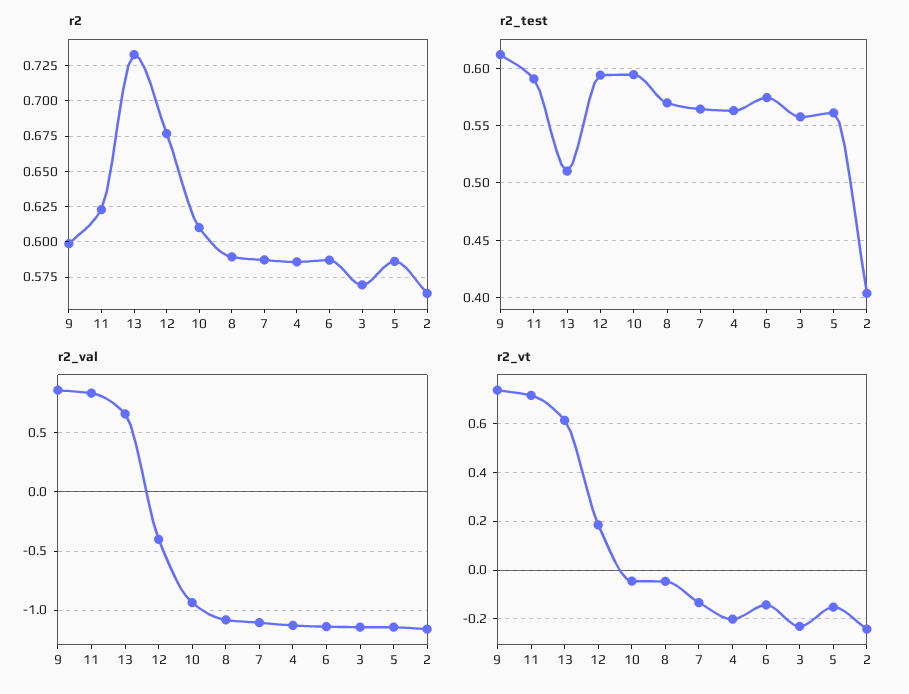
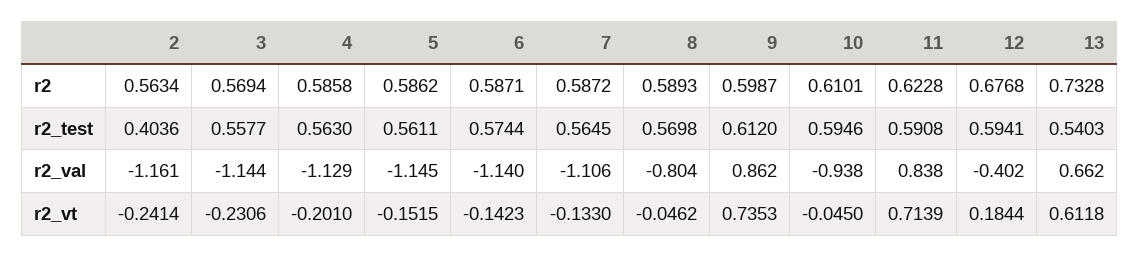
r2_test, 13: 0.51 -> 0.5403
r2_val, 8: -1.1 -> -0.804

